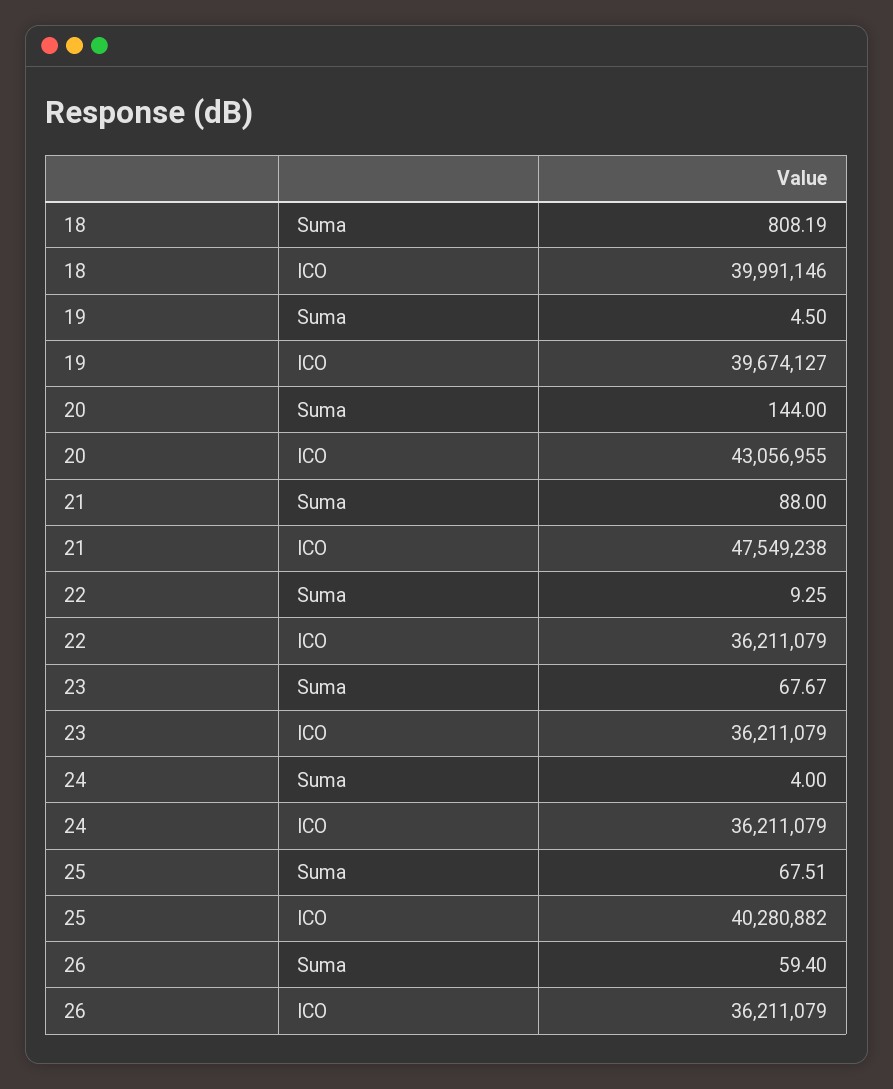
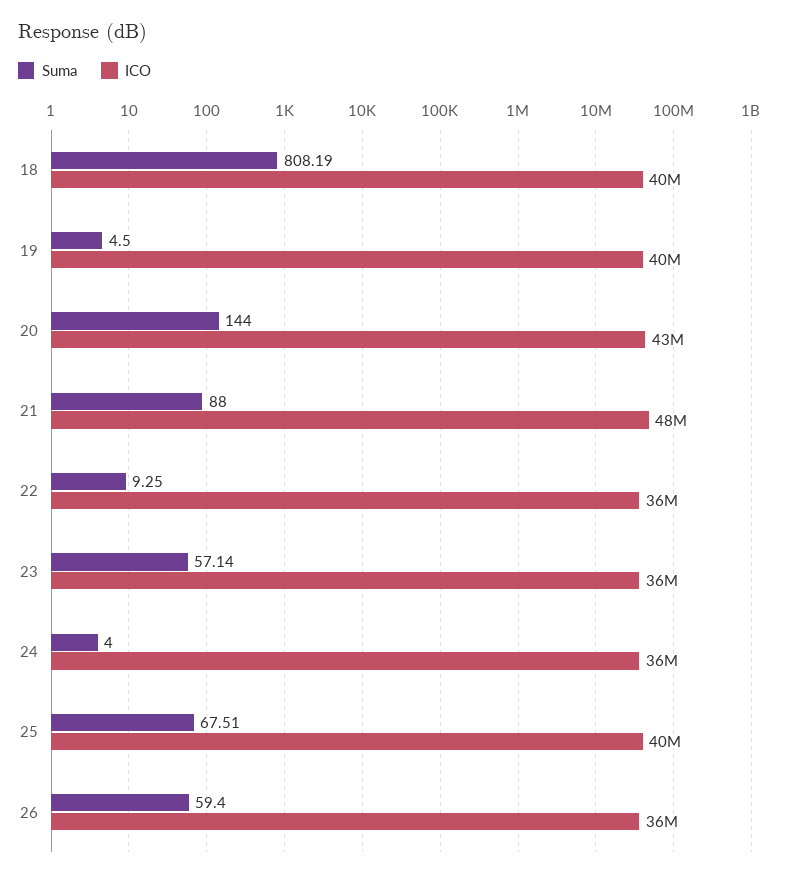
Suma, 23: 67.67 -> 57.14

